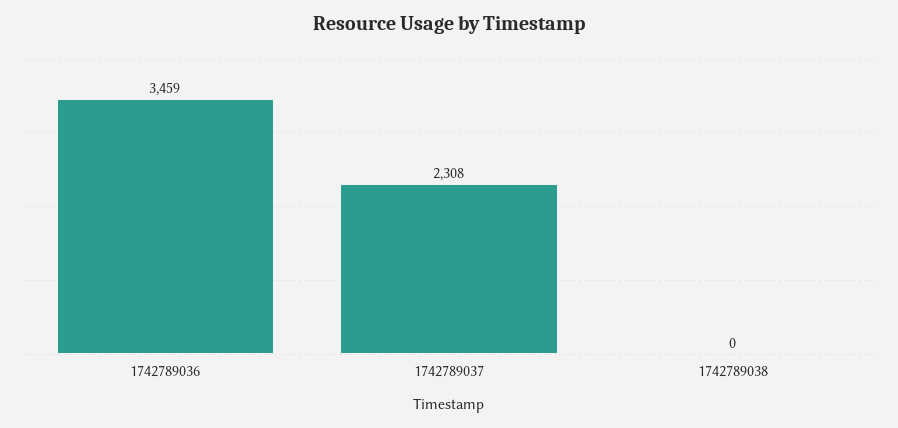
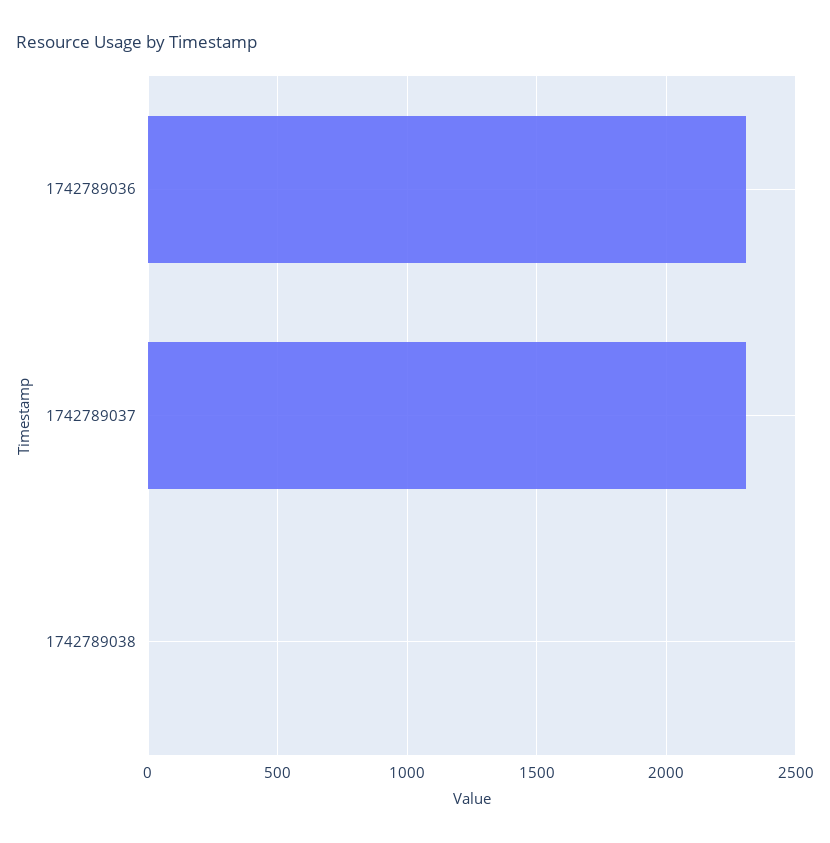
1742789036: 3459 -> 2300

